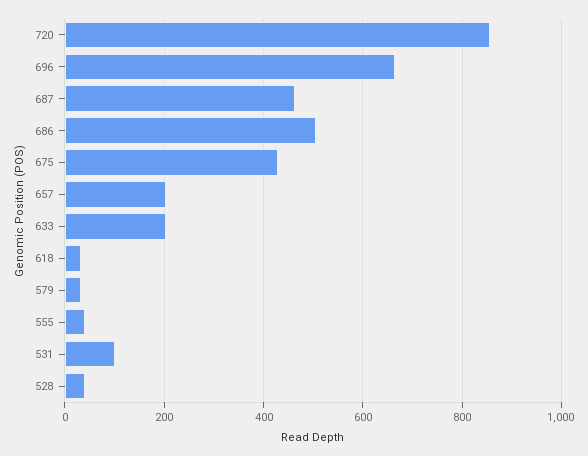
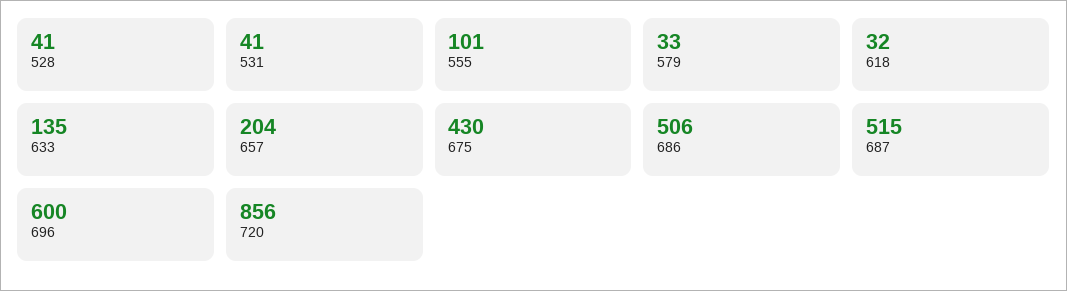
696: 660 -> 600
687: 460 -> 515
633: 200 -> 135
555: 40 -> 101
531: 100 -> 41

